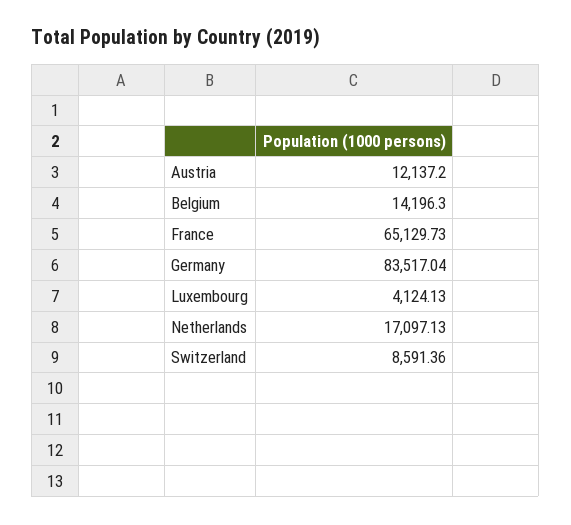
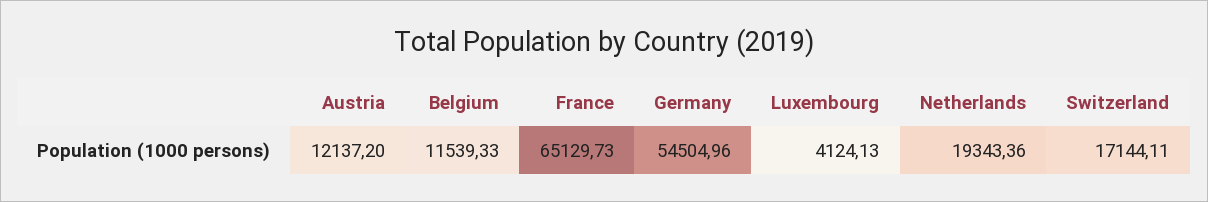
Belgium: 14196.3 -> 11539.33
Germany: 83517.04 -> 54504.96
Netherlands: 17097.13 -> 19343.36
Switzerland: 8591.36 -> 17144.11

